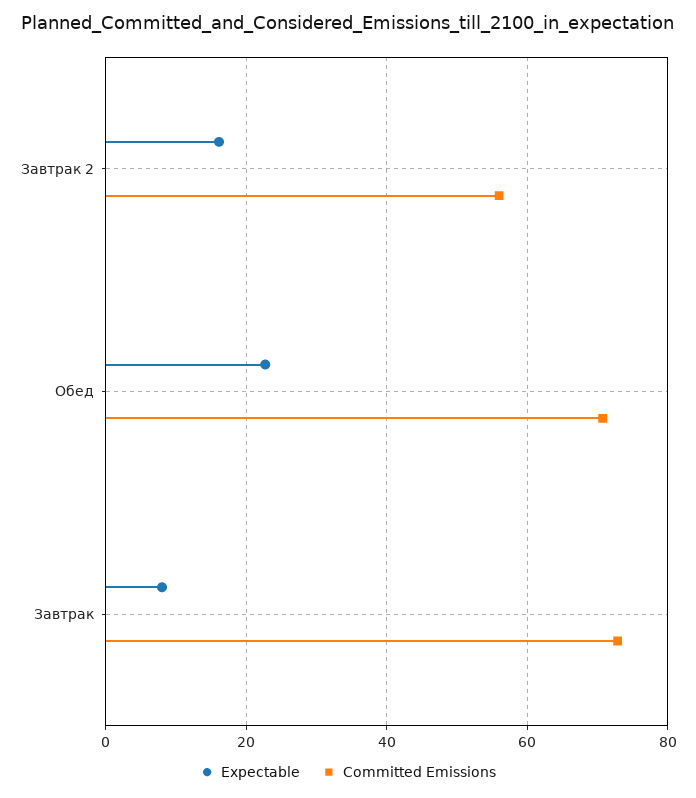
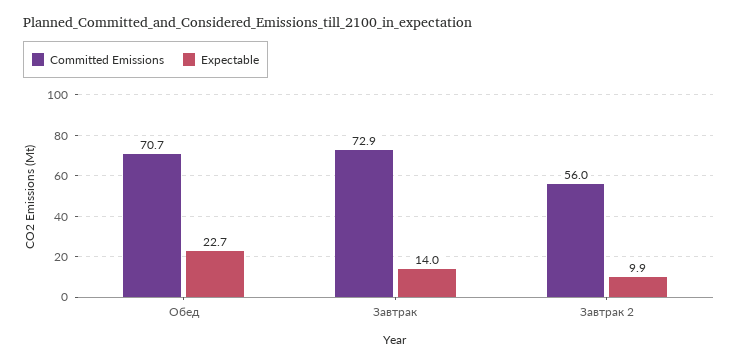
Expectable, Завтрак 2: 16 -> 9.9
Expectable, Завтрак: 8 -> 14

